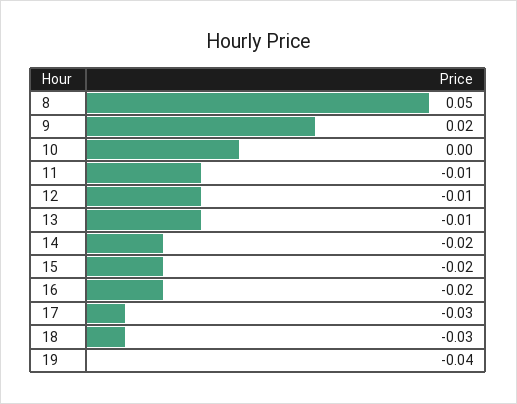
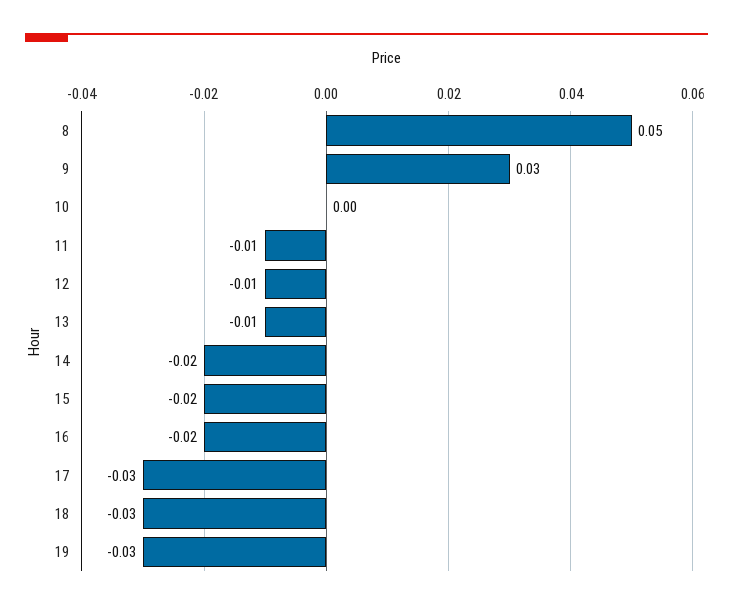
9: 0.02 -> 0.03
19: -0.04 -> -0.03

